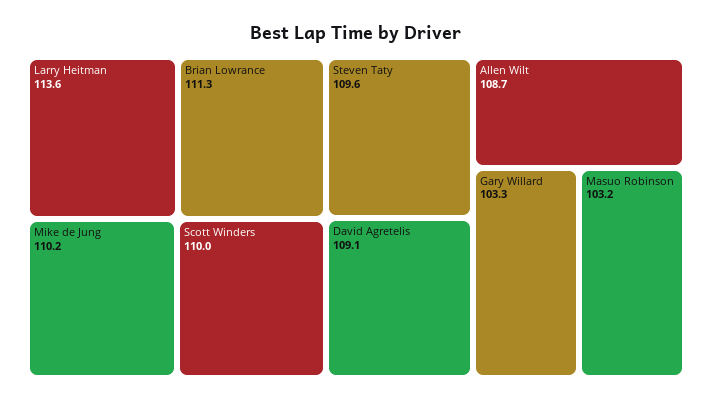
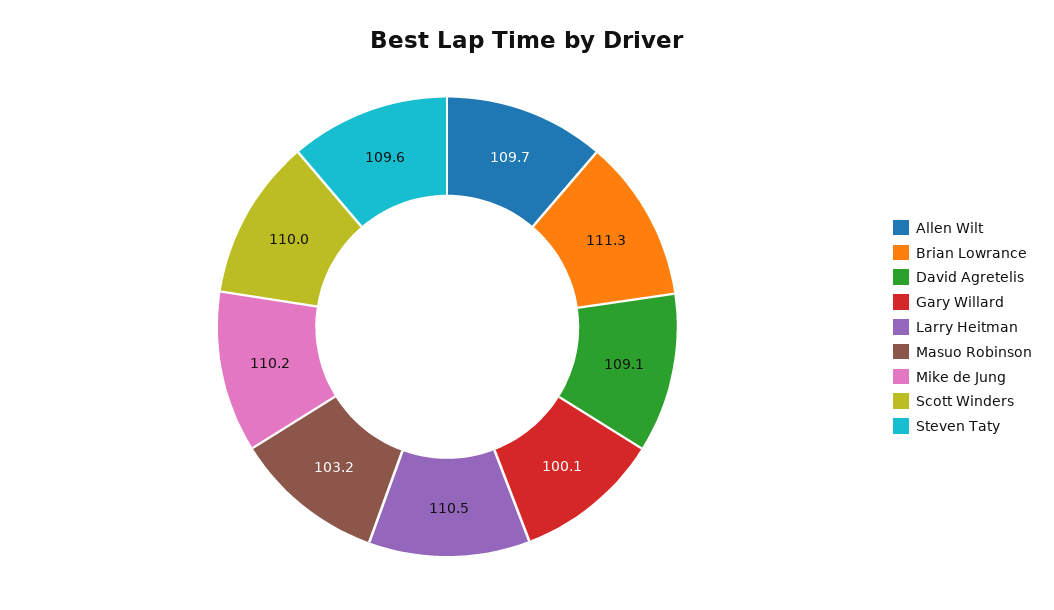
Larry Heitman: 113.6 -> 110.5
Allen Wilt: 108.7 -> 109.7
Gary Willard: 103.3 -> 100.1

